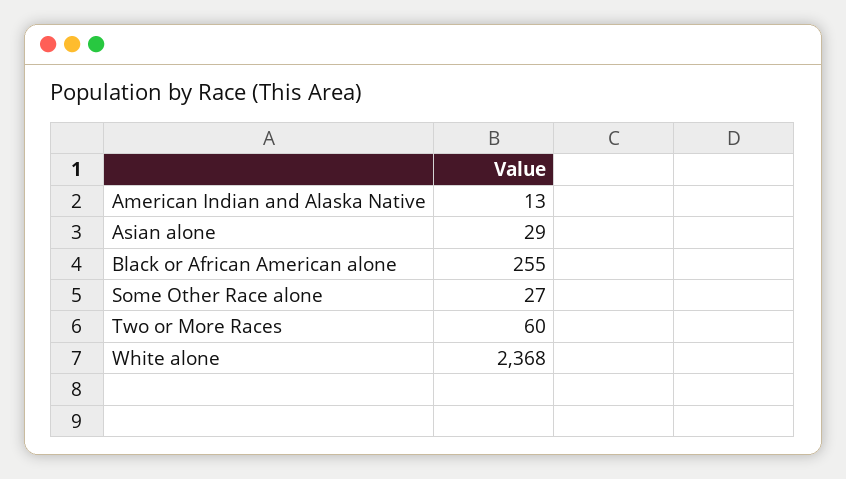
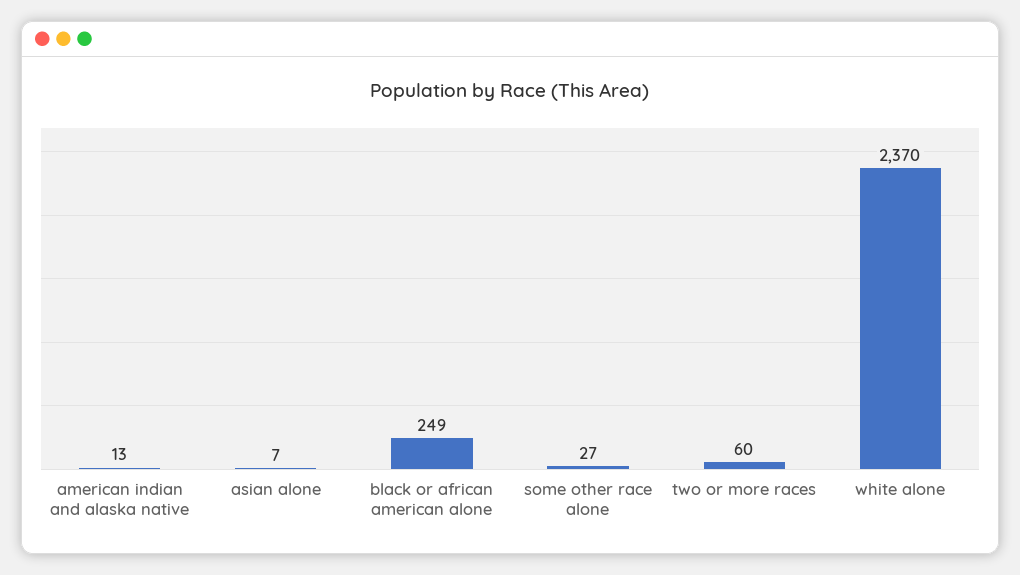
Asian alone: 29 -> 7
Black or African American alone: 255 -> 249
White alone: 2368 -> 2370

